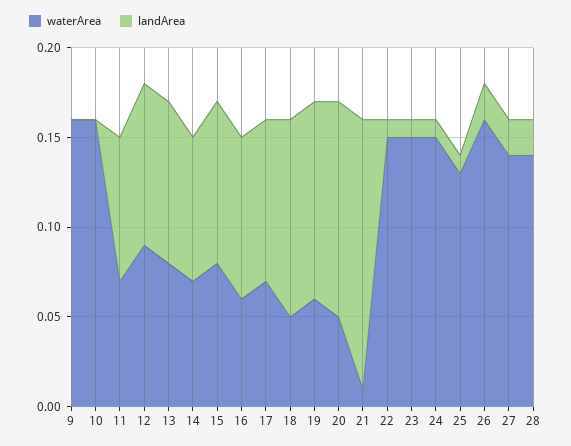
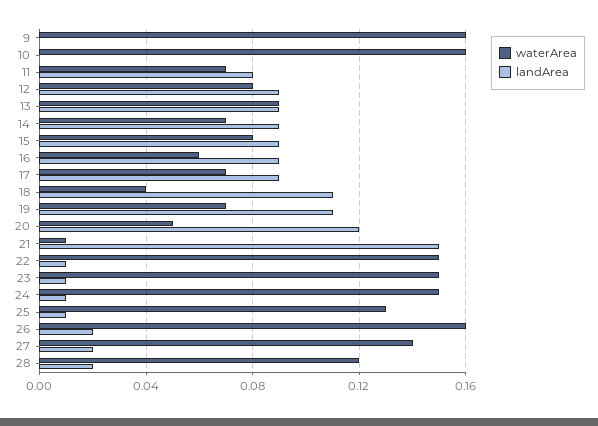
waterArea, 12: 0.09 -> 0.08
waterArea, 13: 0.08 -> 0.09
landArea, 14: 0.08 -> 0.09
waterArea, 18: 0.05 -> 0.04
waterArea, 19: 0.06 -> 0.07
waterArea, 28: 0.14 -> 0.12

